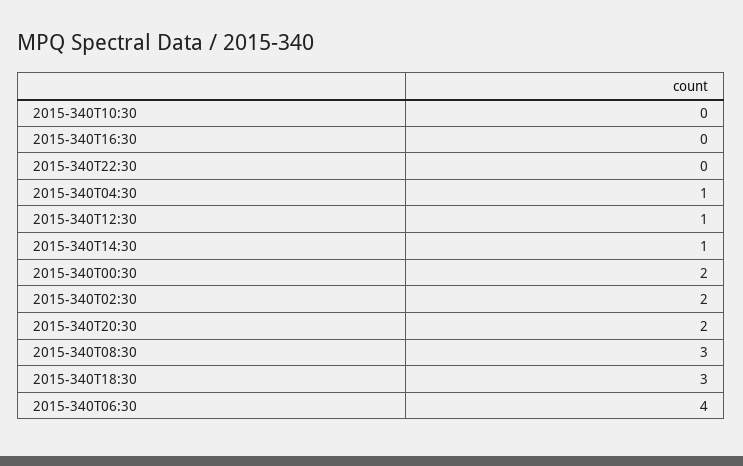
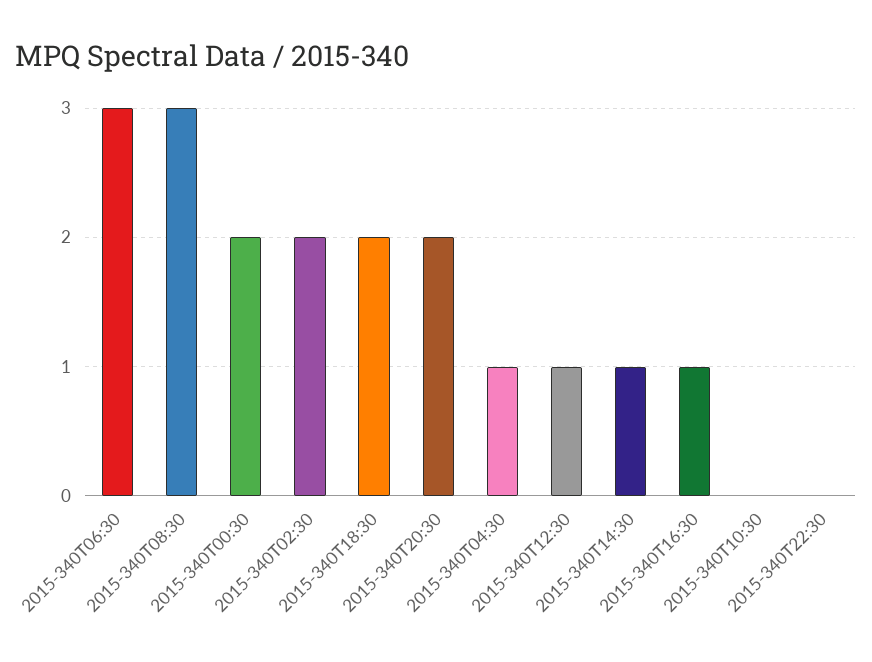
2015-340T16:30: 0 -> 1
2015-340T18:30: 3 -> 2
2015-340T06:30: 4 -> 3

